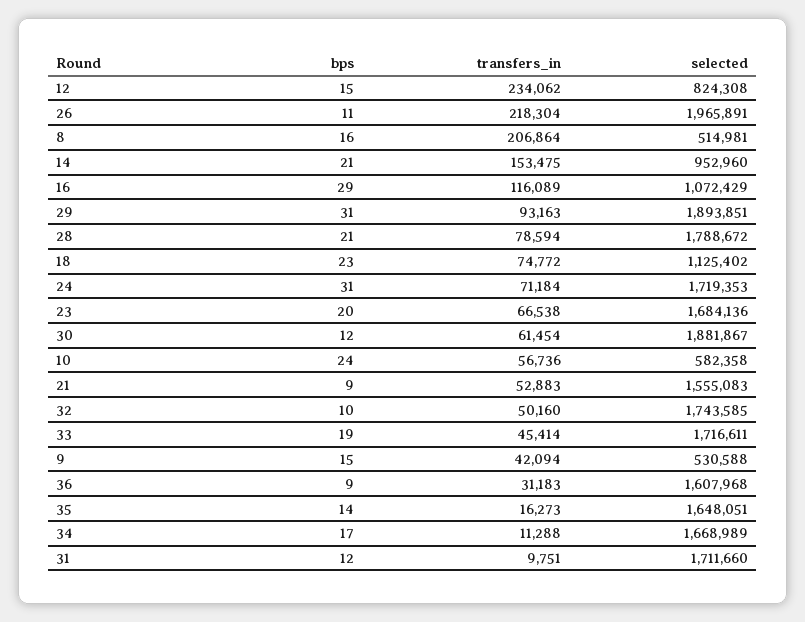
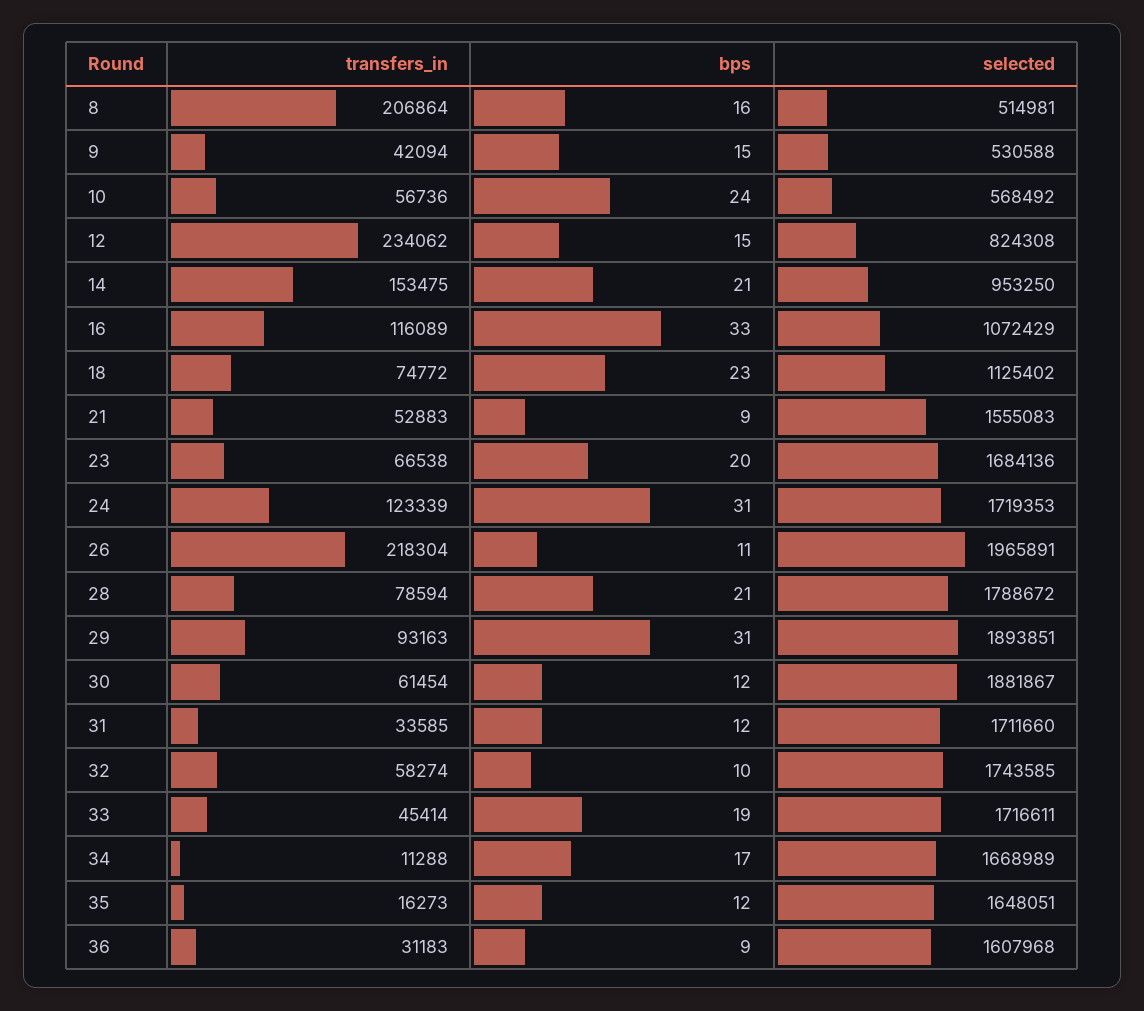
selected, 14: 952960 -> 953250
bps, 16: 29 -> 33
transfers_in, 24: 71184 -> 123339
selected, 10: 582358 -> 568492
transfers_in, 32: 50160 -> 58274
bps, 35: 14 -> 12
transfers_in, 31: 9751 -> 33585

